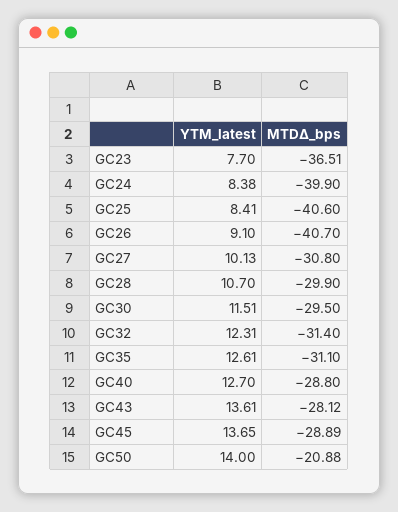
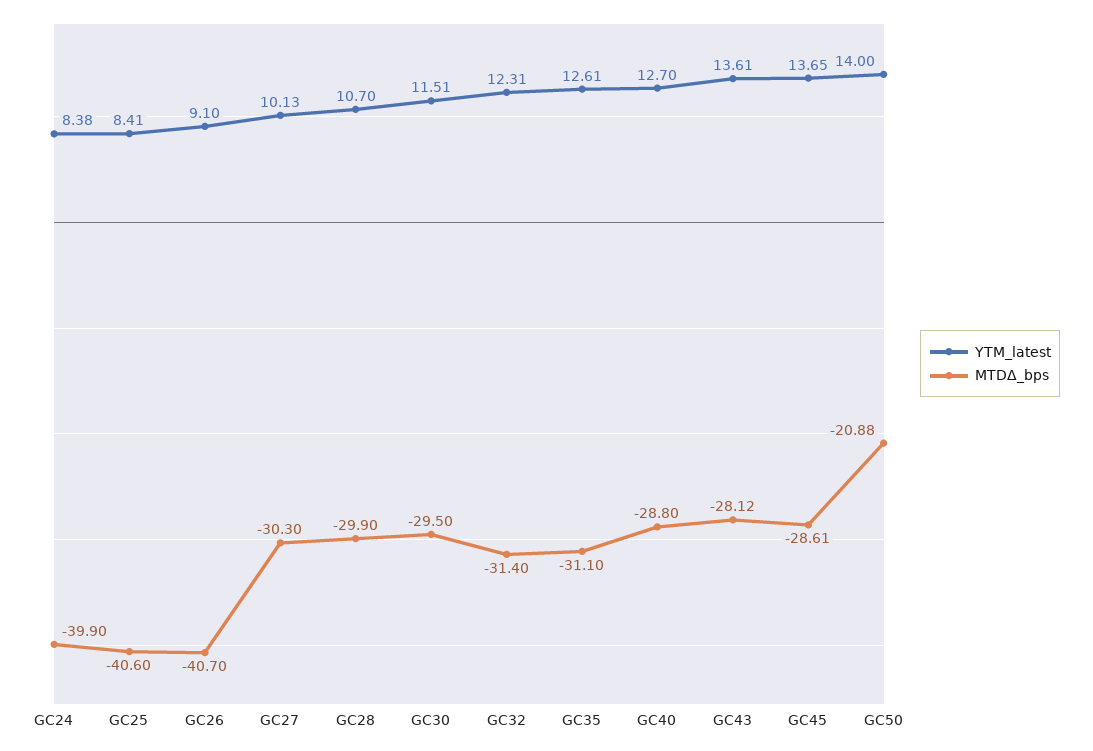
YTM_latest, GC23: 7.7 -> none
MTDΔ_bps, GC23: -36.51 -> none
MTDΔ_bps, GC27: -30.8 -> -30.3
MTDΔ_bps, GC45: -28.89 -> -28.61

